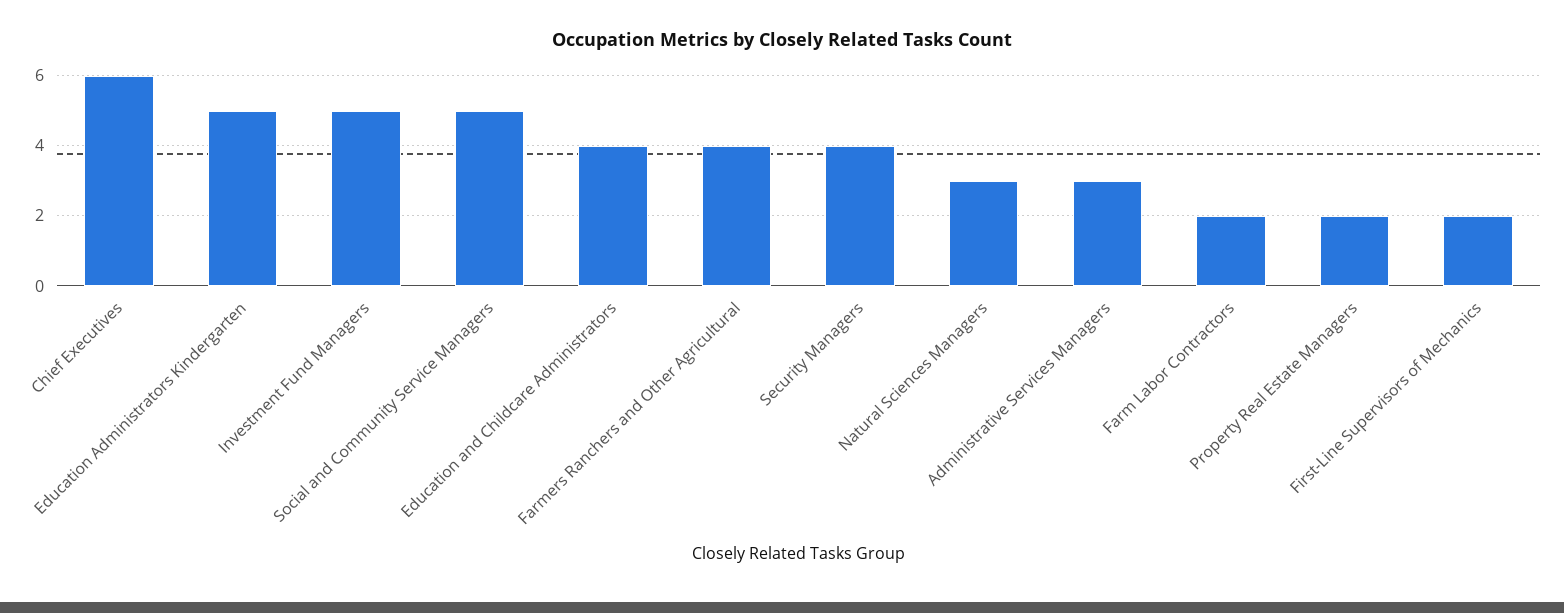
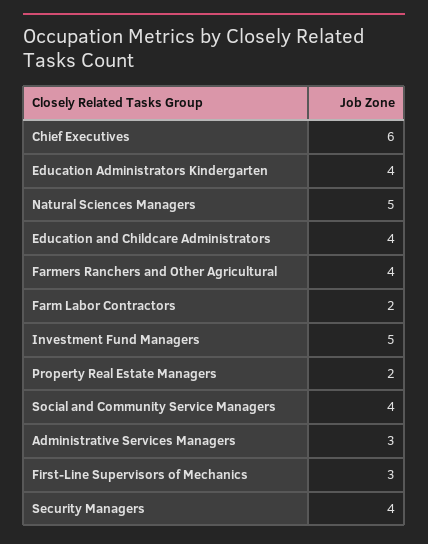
Education Administrators Kindergarten: 5 -> 4
Social and Community Service Managers: 5 -> 4
Natural Sciences Managers: 3 -> 5
First-Line Supervisors of Mechanics: 2 -> 3

